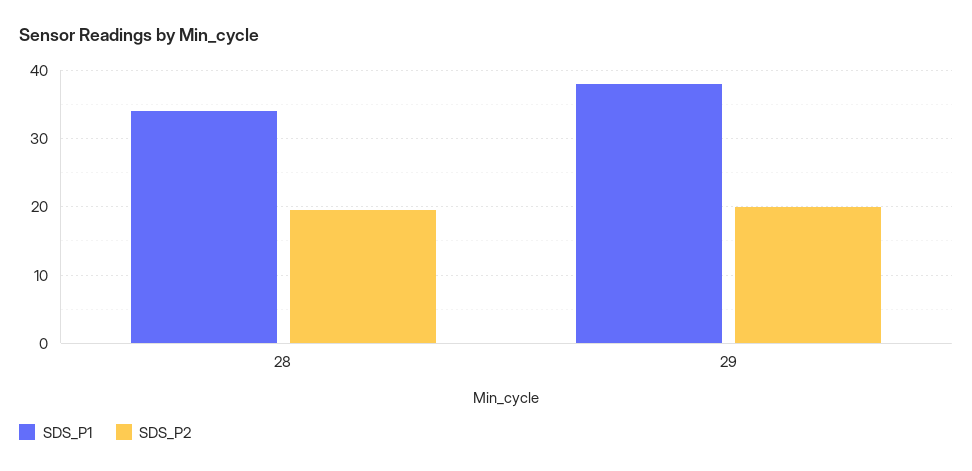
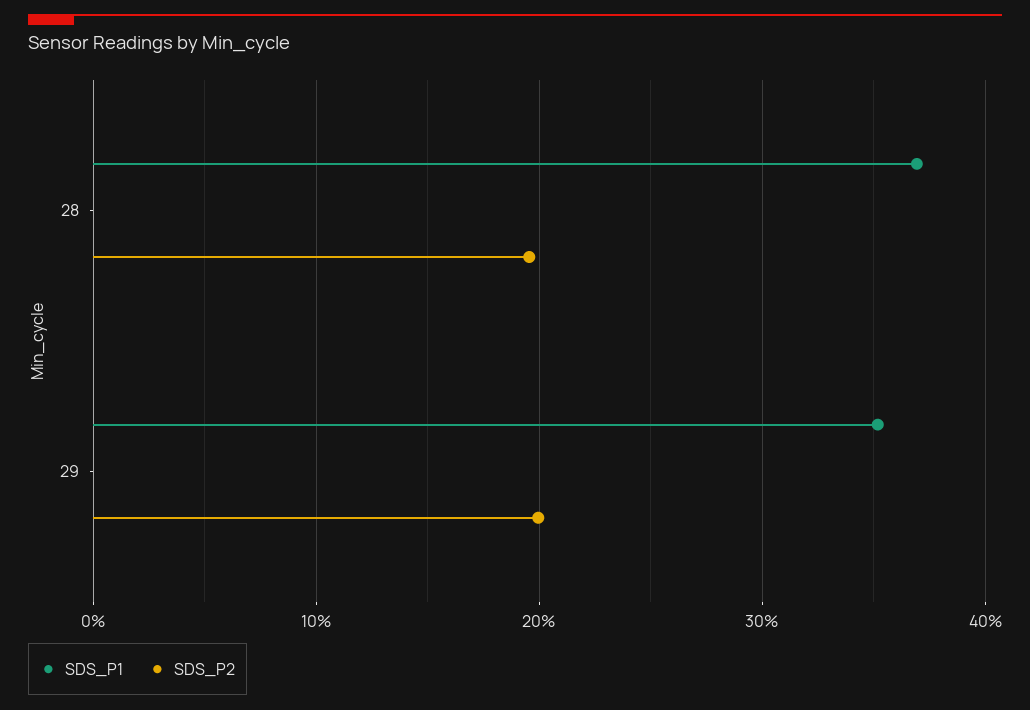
SDS_P1, 28: 34 -> 37
SDS_P1, 29: 38 -> 35

